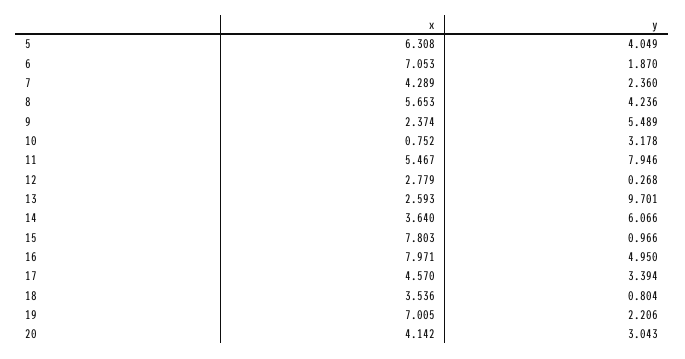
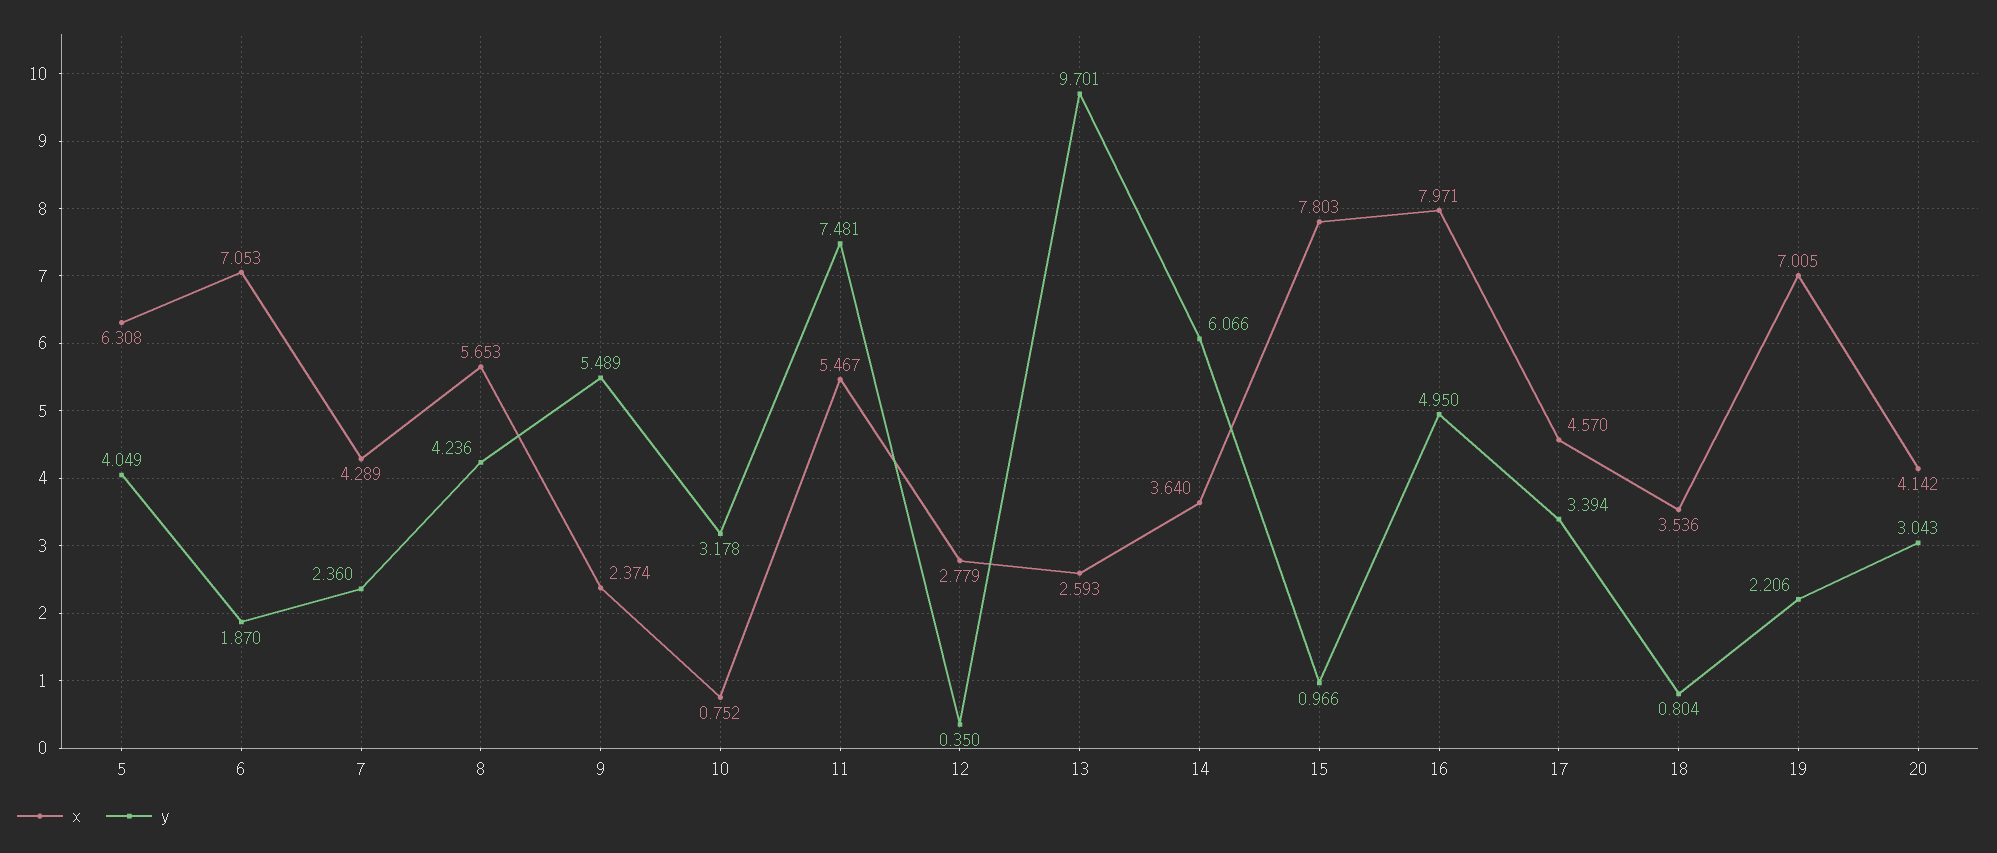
y, 11: 7.946 -> 7.481
y, 12: 0.268 -> 0.35

